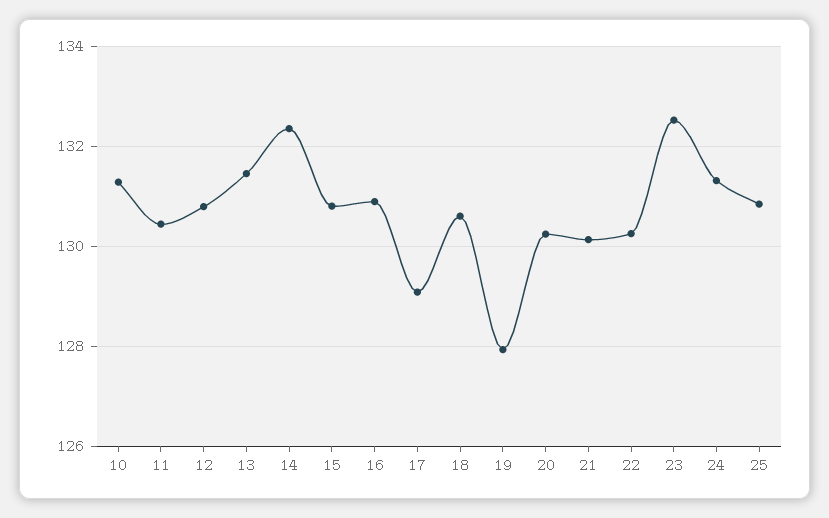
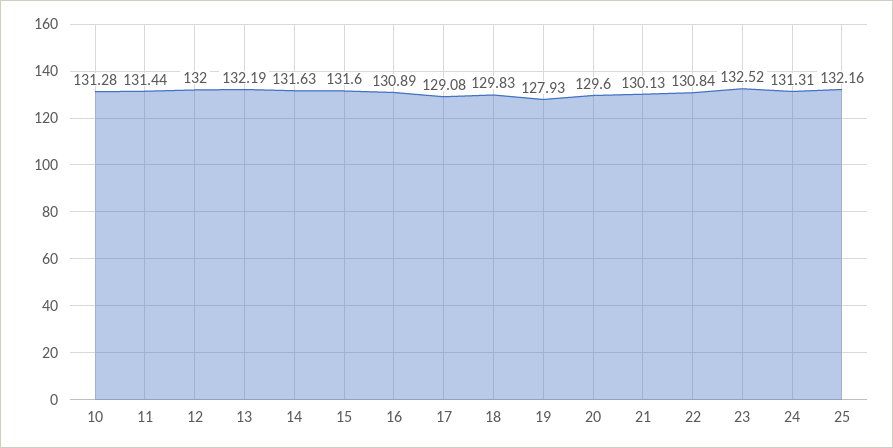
11: 130.4 -> 131.44
12: 130.8 -> 132
13: 131.4 -> 132.19
14: 132.4 -> 131.63
15: 130.8 -> 131.6
18: 130.6 -> 129.83
20: 130.2 -> 129.6
22: 130.2 -> 130.84
25: 130.8 -> 132.16

